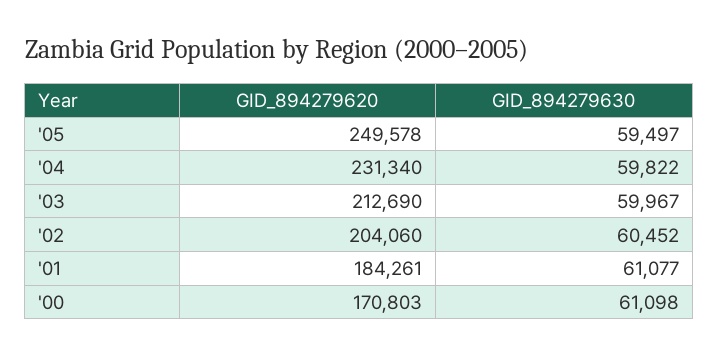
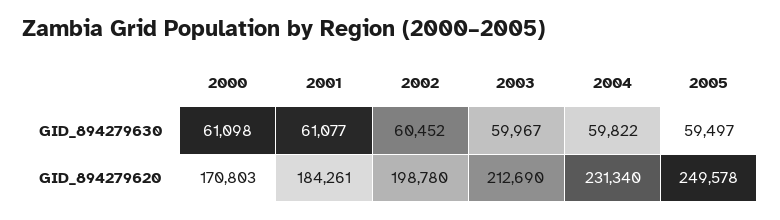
GID_894279620, '02: 204060 -> 198780

